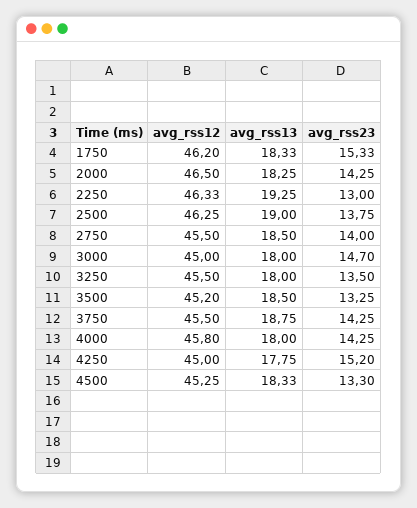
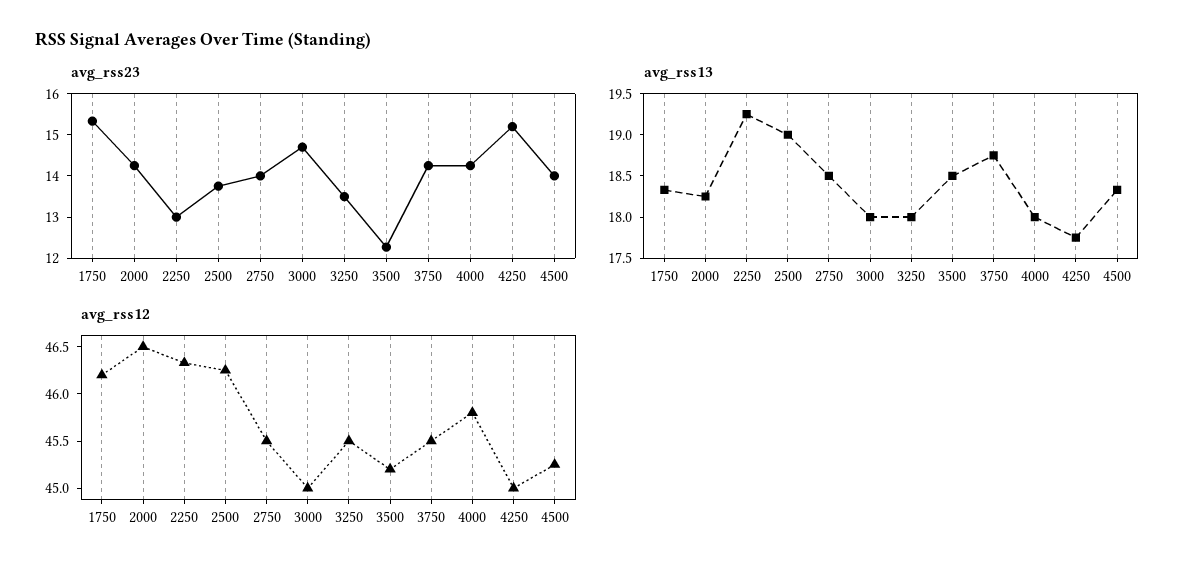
avg_rss23, 3500: 13.25 -> 12.2
avg_rss23, 4500: 13.3 -> 14

